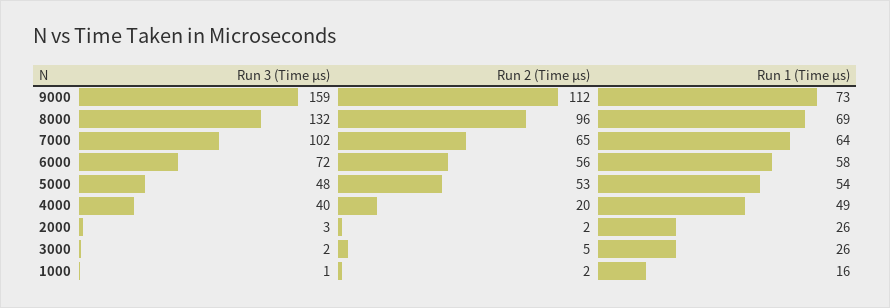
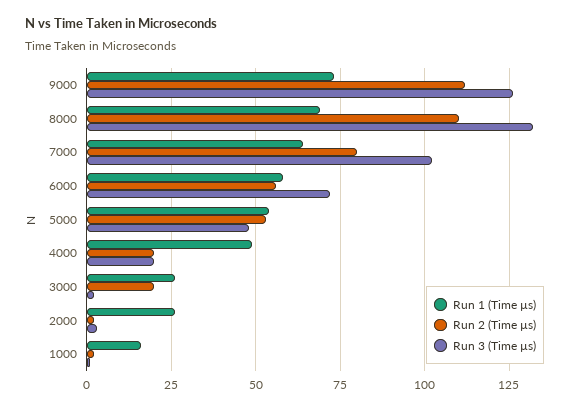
Run 3 (Time µs), 9000: 159 -> 125
Run 2 (Time µs), 8000: 96 -> 110
Run 2 (Time µs), 7000: 65 -> 80
Run 3 (Time µs), 4000: 40 -> 20
Run 2 (Time µs), 3000: 5 -> 20

